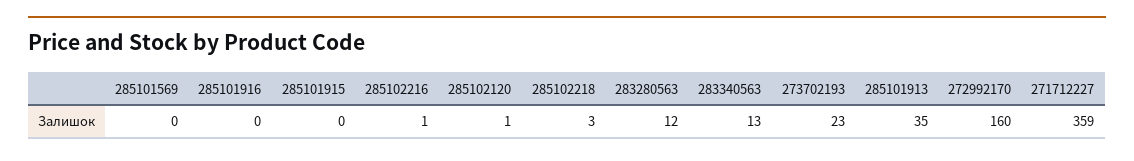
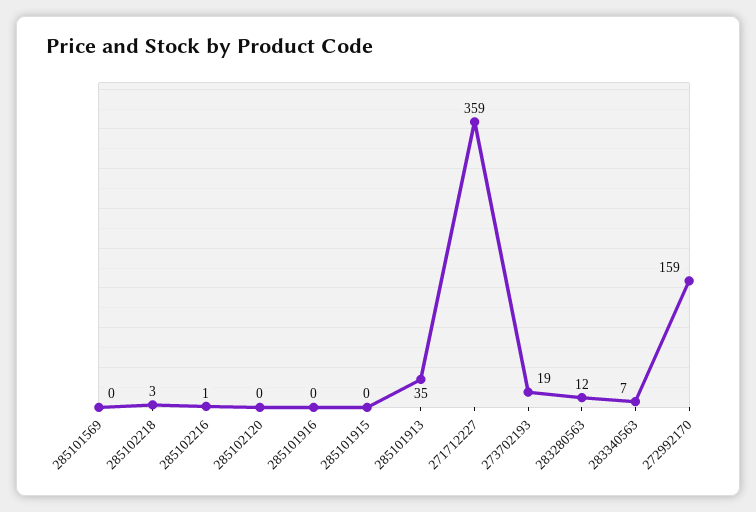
285102120: 1 -> 0
283340563: 13 -> 7
273702193: 23 -> 19
272992170: 160 -> 159

